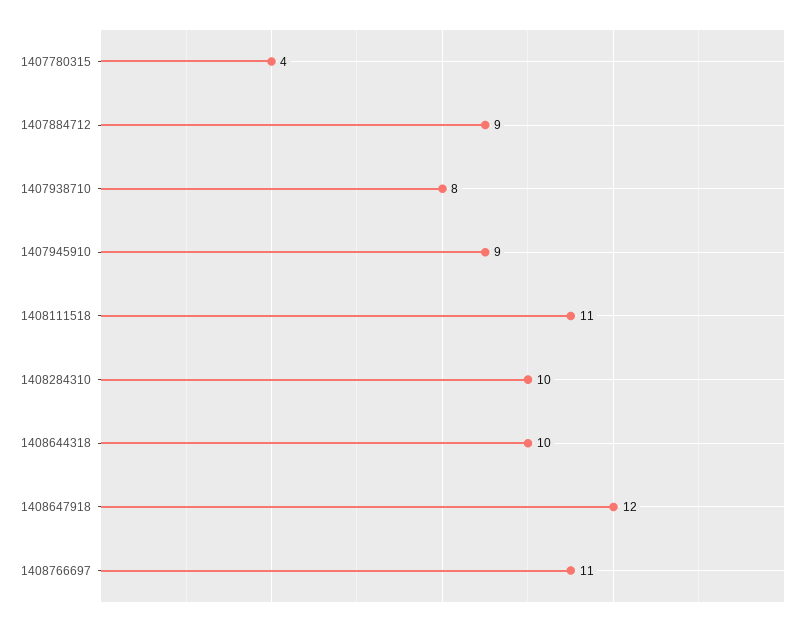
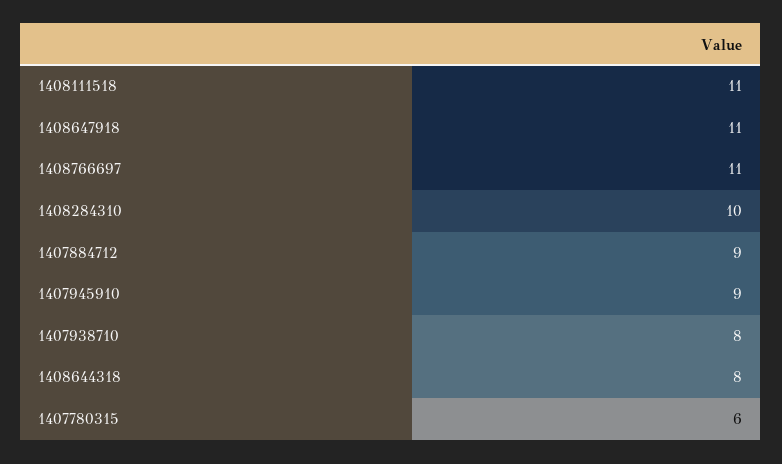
1407780315: 4 -> 6
1408644318: 10 -> 8
1408647918: 12 -> 11

